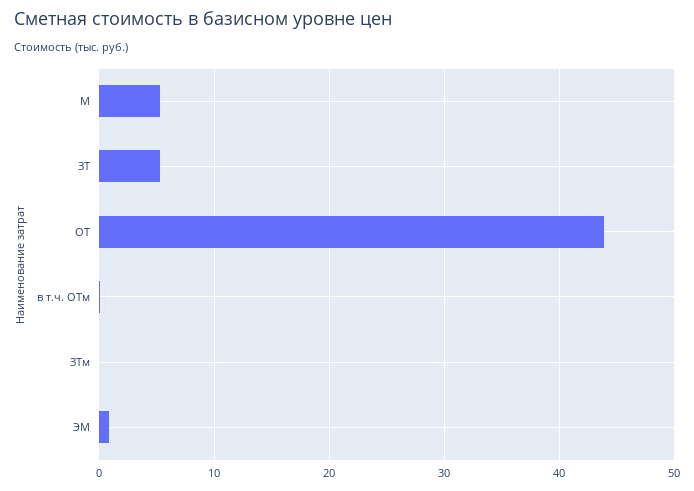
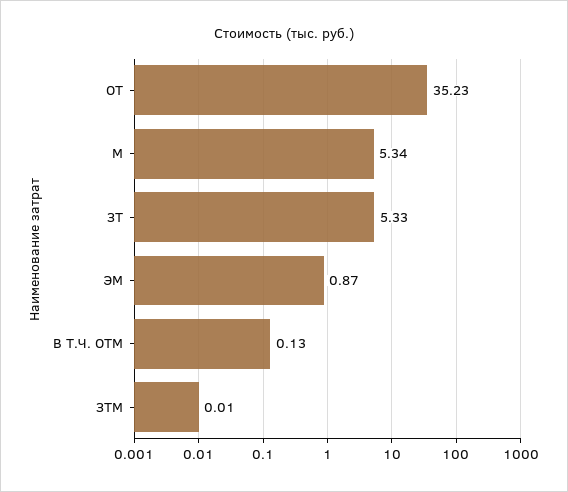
ОТ: 44 -> 35.23

